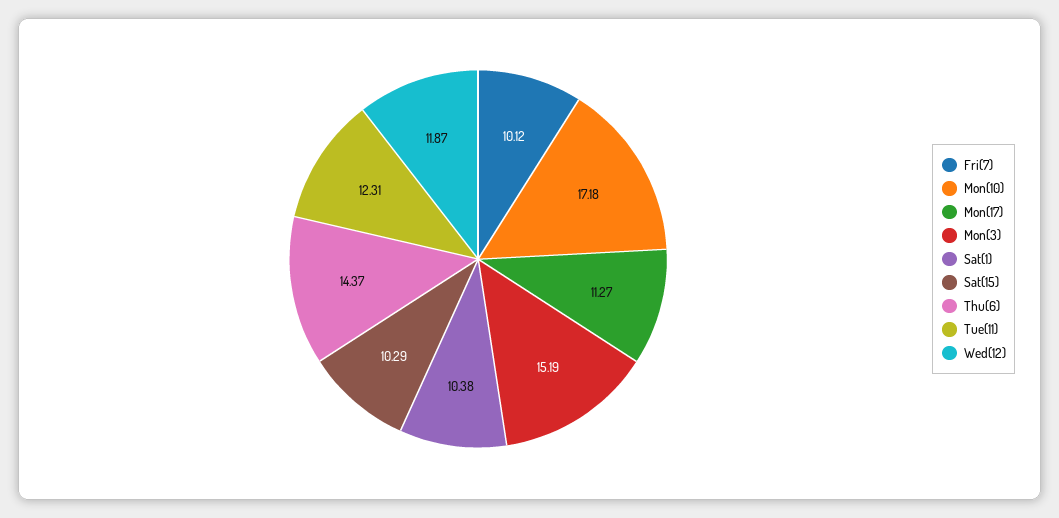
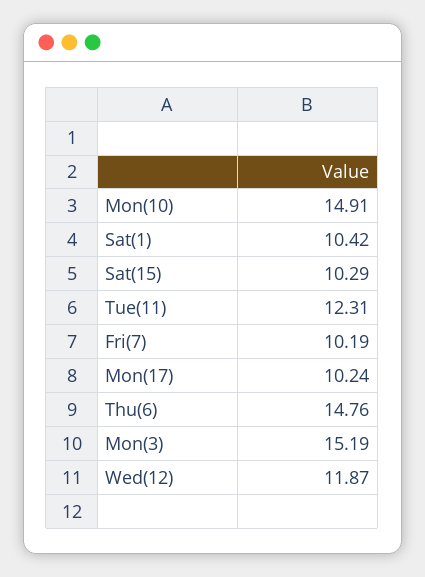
Fri(7): 10.12 -> 10.19
Mon(10): 17.18 -> 14.91
Mon(17): 11.27 -> 10.24
Sat(1): 10.38 -> 10.42
Thu(6): 14.37 -> 14.76

